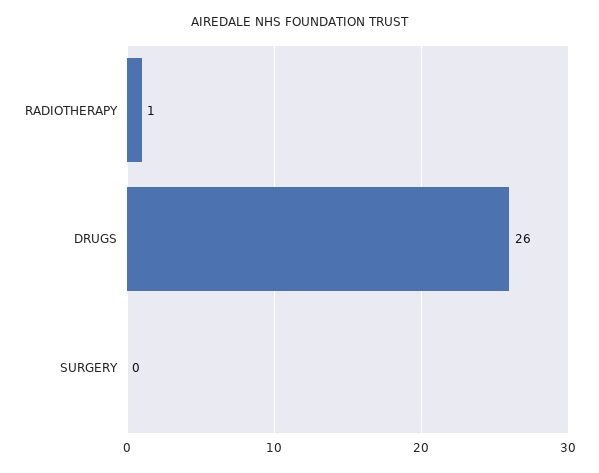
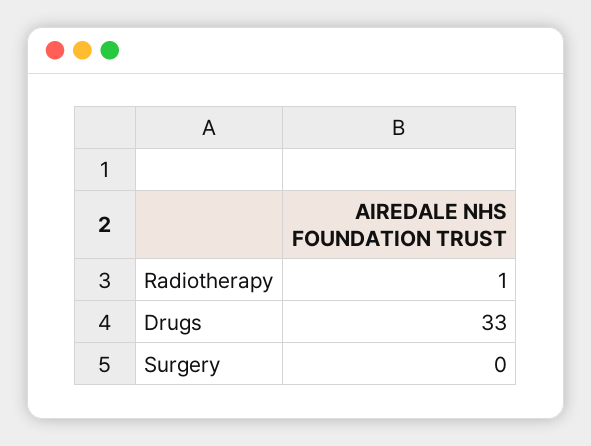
DRUGS: 26 -> 33

